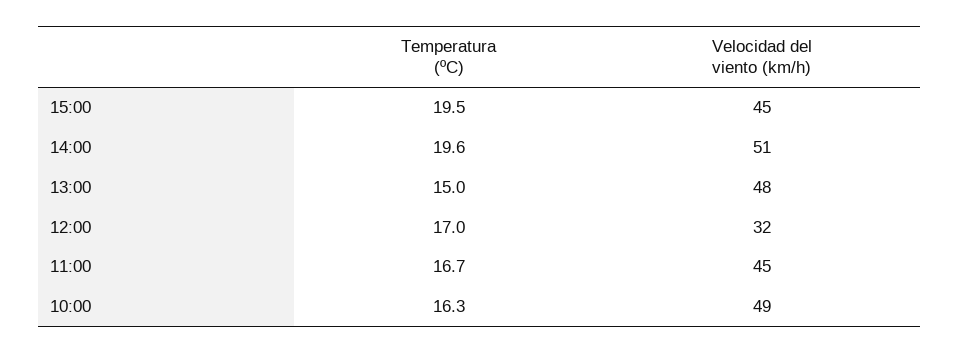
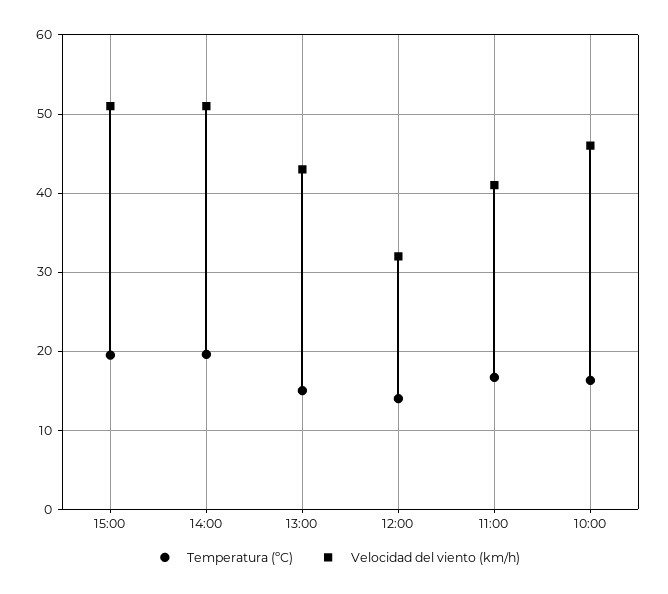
Velocidad del viento (km/h), 15:00: 45 -> 51
Velocidad del viento (km/h), 13:00: 48 -> 43
Temperatura (ºC), 12:00: 17 -> 14
Velocidad del viento (km/h), 11:00: 45 -> 41
Velocidad del viento (km/h), 10:00: 49 -> 46

